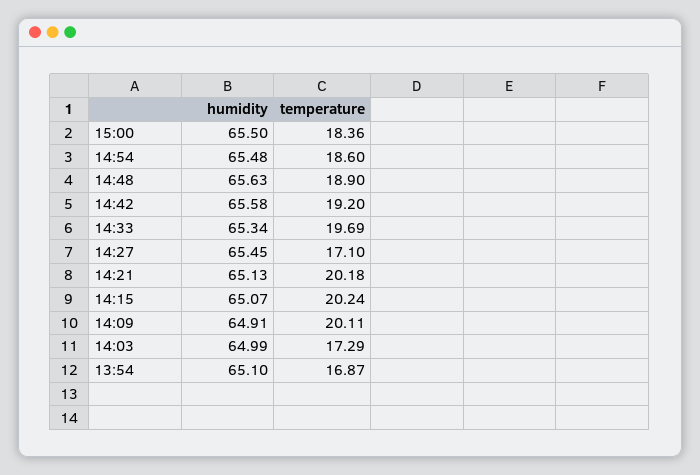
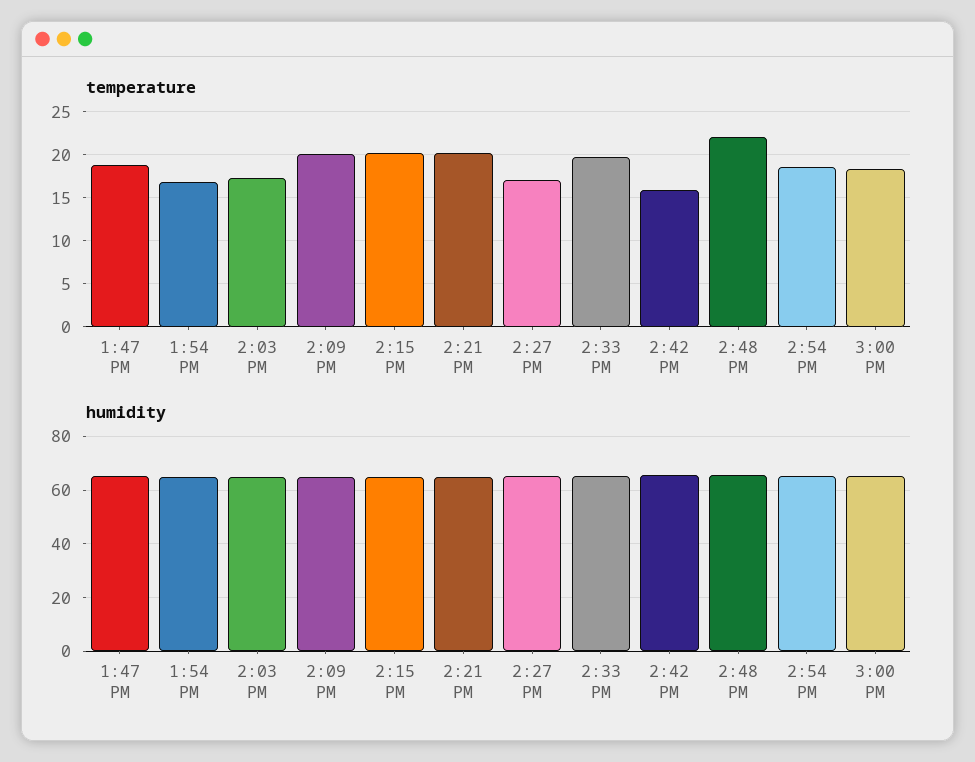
temperature, 14:48: 18.9 -> 22
temperature, 14:42: 19.2 -> 16
temperature, 1:47 PM: none -> 19
humidity, 1:47 PM: none -> 65

